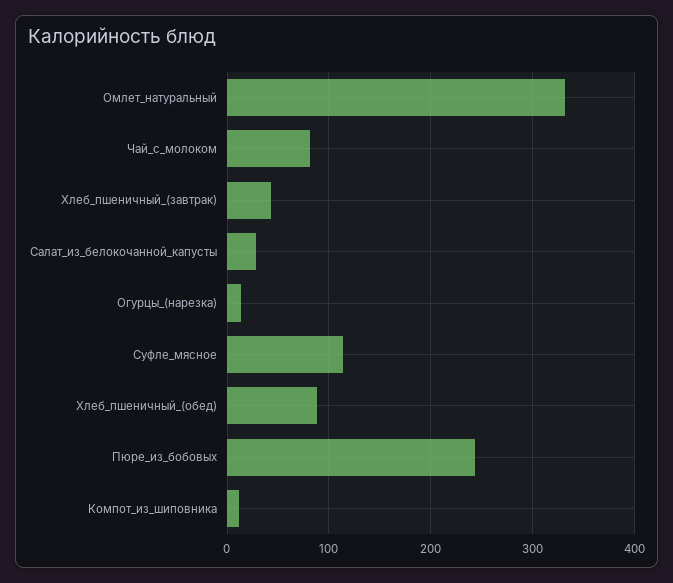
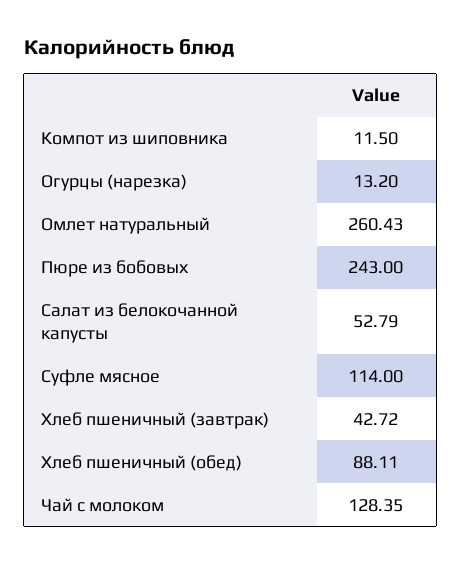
Омлет_натуральный: 330 -> 260.43
Чай_с_молоком: 80 -> 128.35
Салат_из_белокочанной_капусты: 30 -> 52.79

